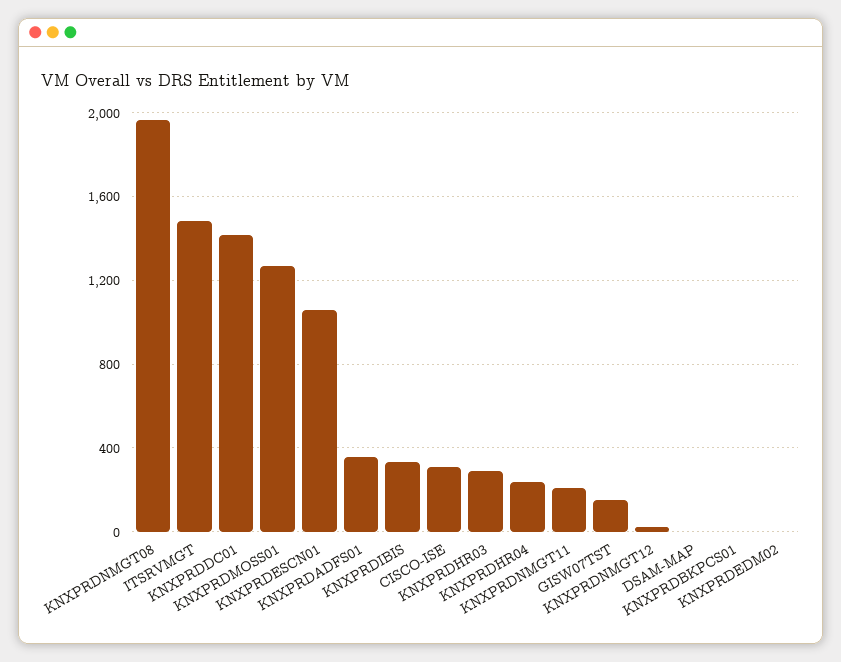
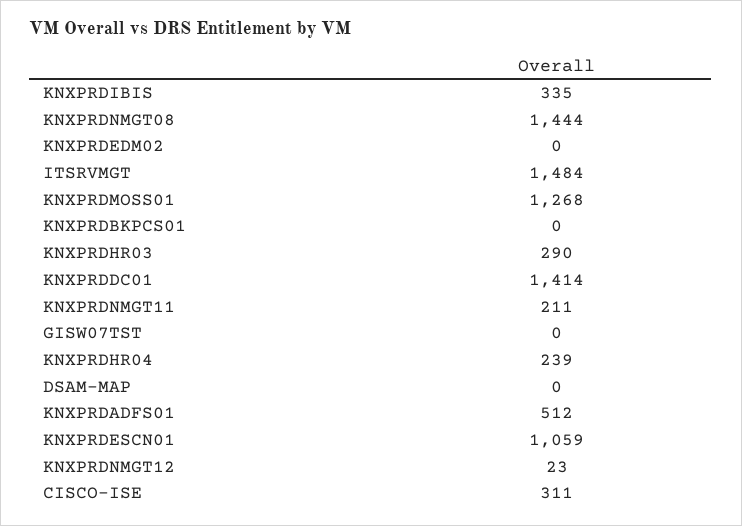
KNXPRDNMGT08: 1950 -> 1444
KNXPRDADFS01: 350 -> 512
GISW07TST: 150 -> 0

